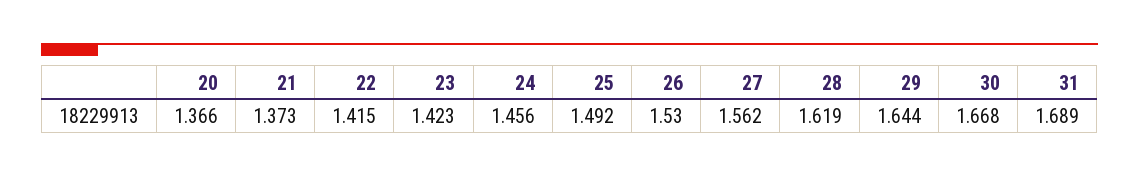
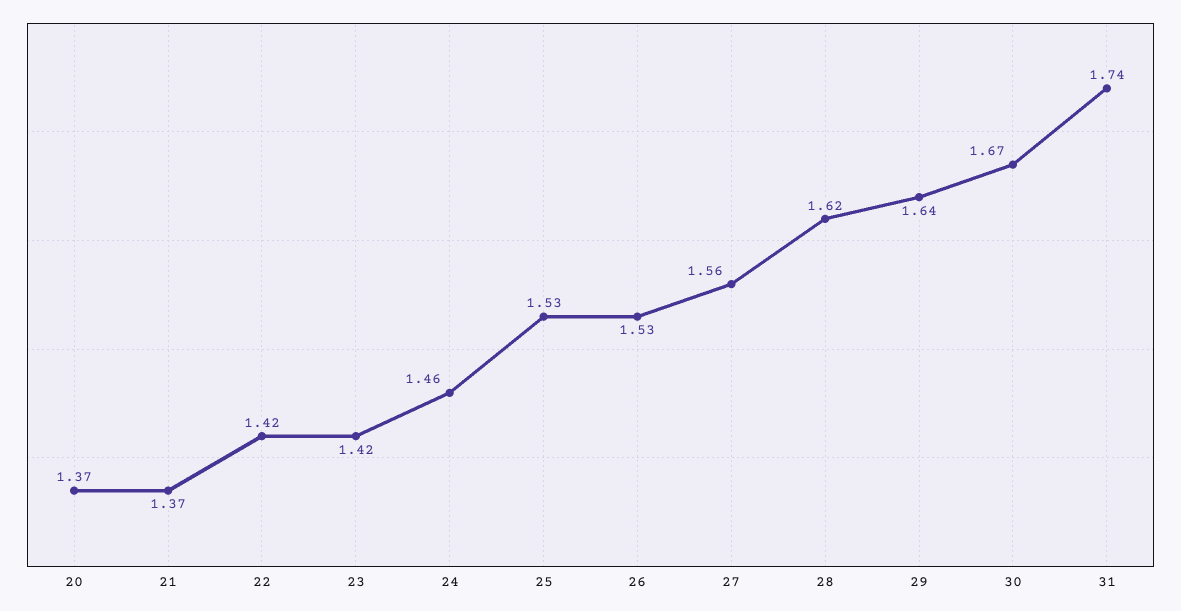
25: 1.492 -> 1.53
31: 1.689 -> 1.74

